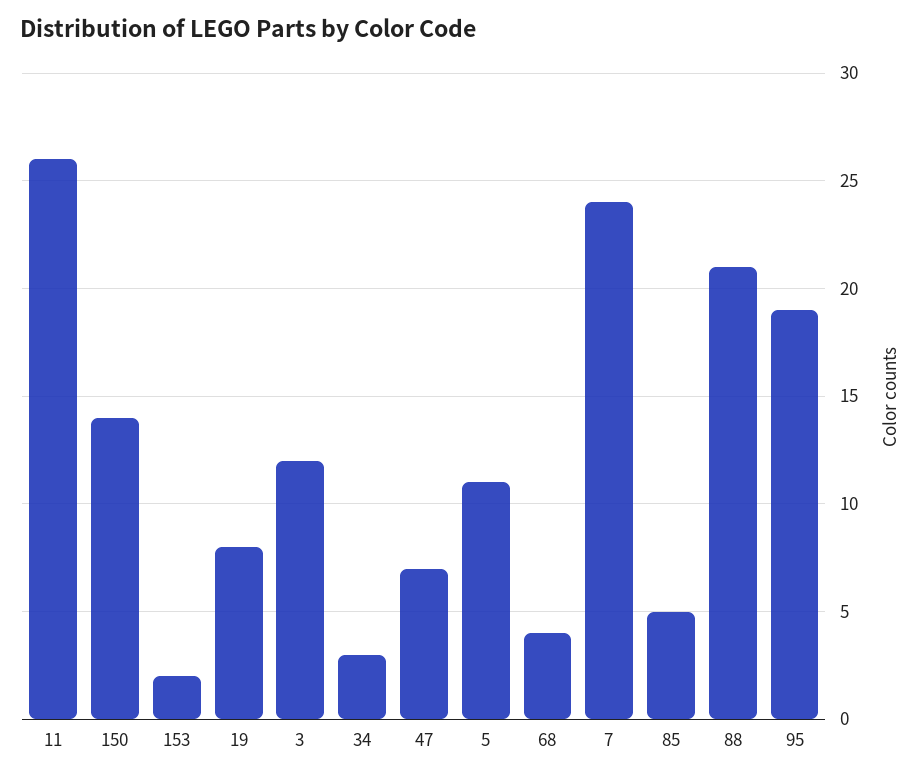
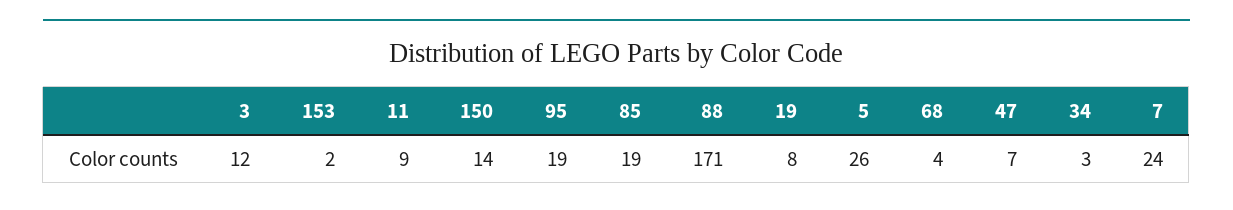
11: 26 -> 9
5: 11 -> 26
85: 5 -> 19
88: 21 -> 171

